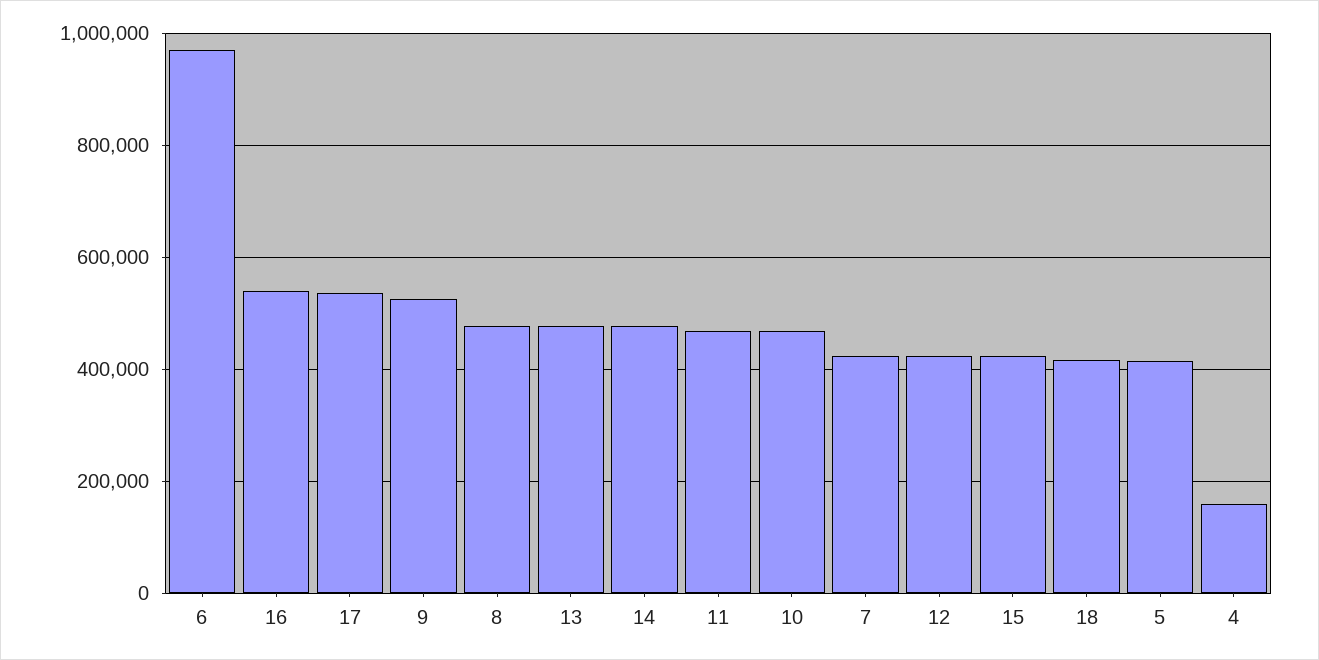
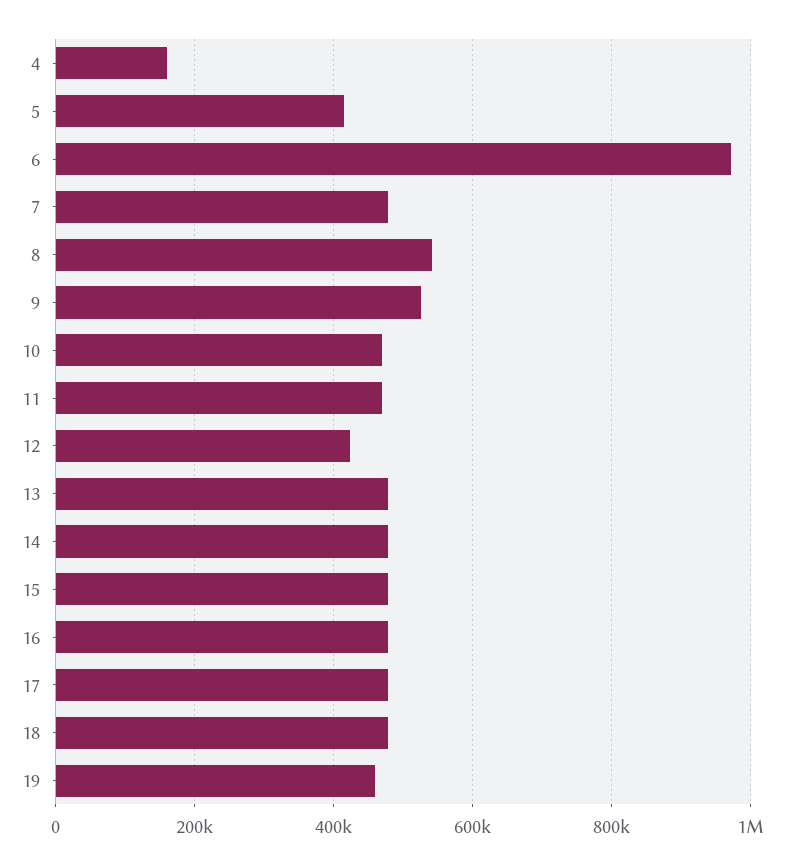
16: 540000 -> 480000
17: 540000 -> 480000
8: 480000 -> 540000
7: 420000 -> 480000
15: 420000 -> 480000
18: 420000 -> 480000
19: none -> 460000

